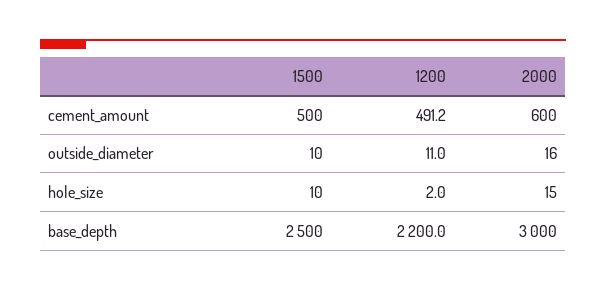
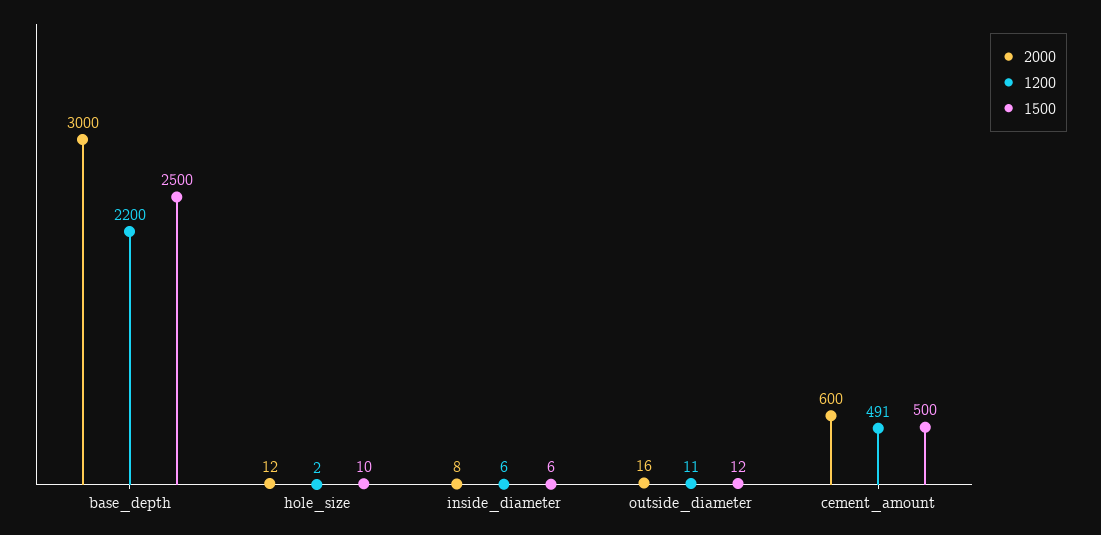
1500, outside_diameter: 10 -> 12
2000, hole_size: 15 -> 12
2000, inside_diameter: none -> 8
1200, inside_diameter: none -> 6
1500, inside_diameter: none -> 6

